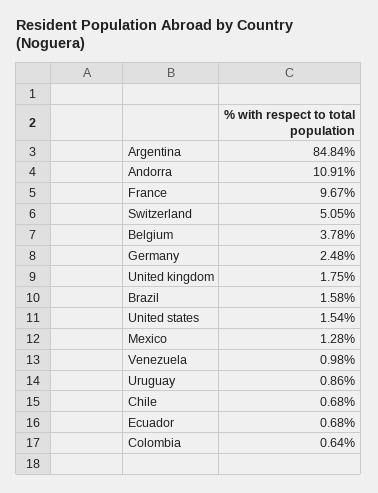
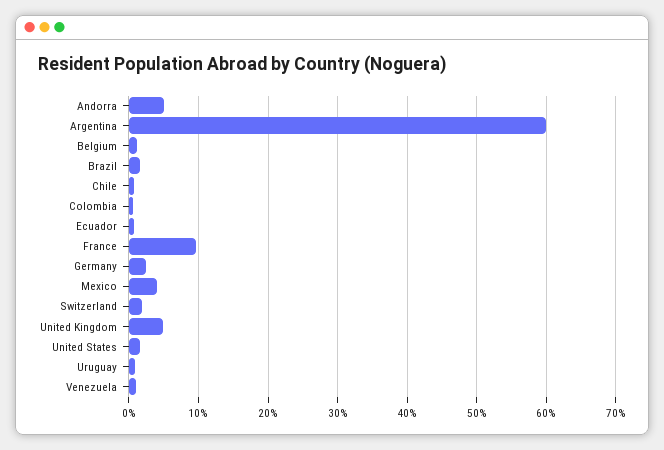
Argentina: 84.84 -> 60
Andorra: 10.91 -> 5
Switzerland: 5.05 -> 2
Belgium: 3.78 -> 1
United kingdom: 1.75 -> 5
Mexico: 1.28 -> 4

